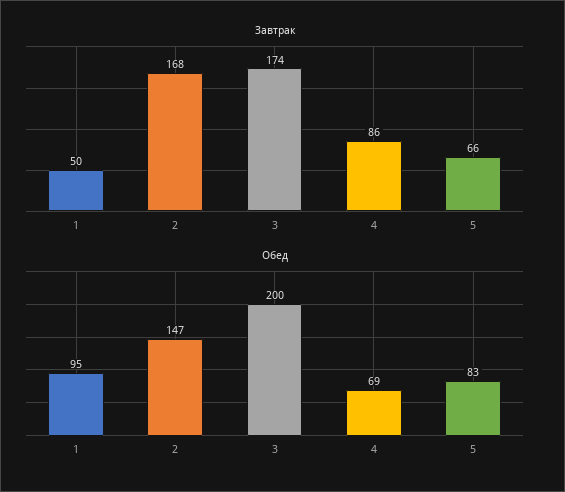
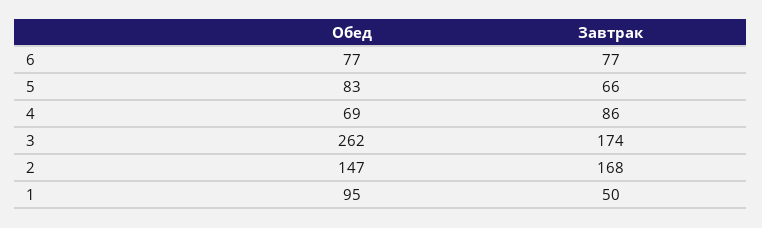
Обед, 3: 200 -> 262
Обед, 6: none -> 77
Завтрак, 6: none -> 77

